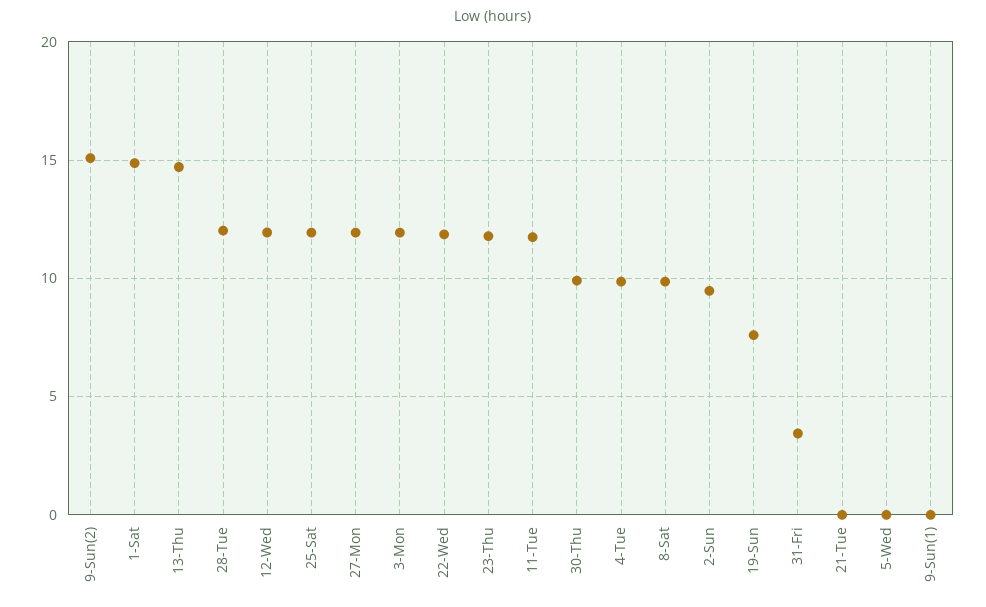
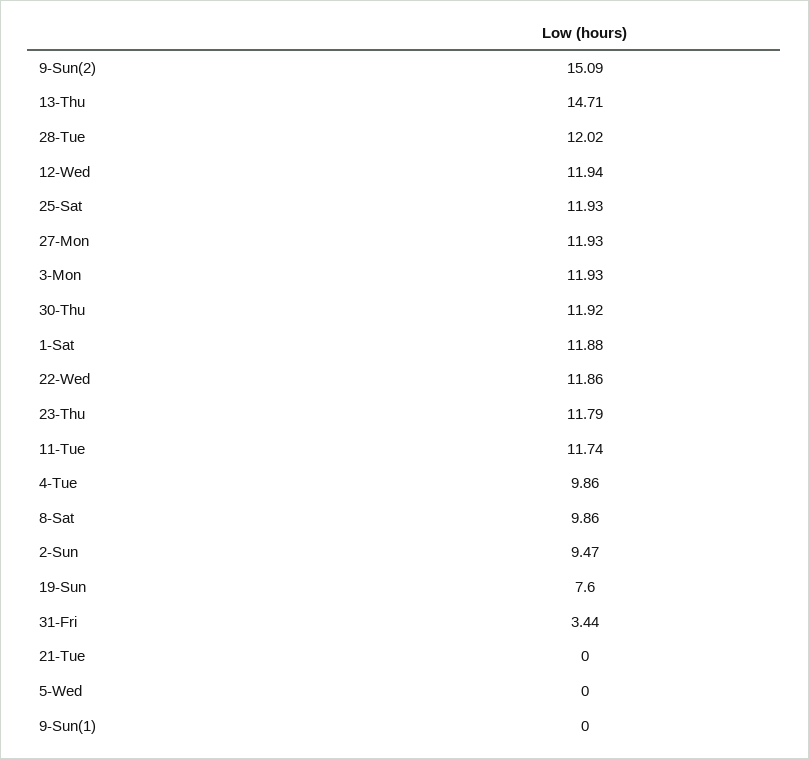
1-Sat: 15 -> 11.88
30-Thu: 10 -> 11.92

